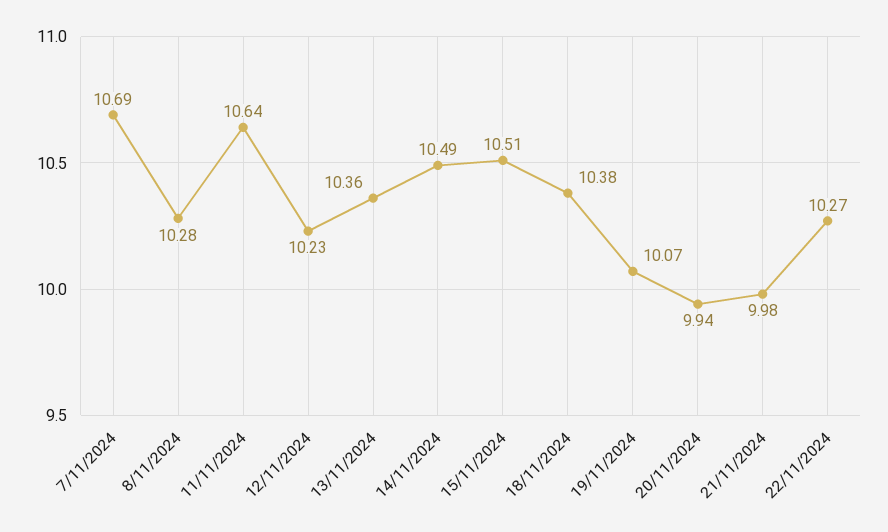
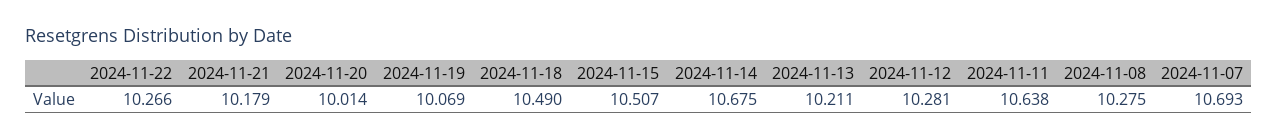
12/11/2024: 10.23 -> 10.281
13/11/2024: 10.36 -> 10.211
14/11/2024: 10.49 -> 10.675
18/11/2024: 10.38 -> 10.49
20/11/2024: 9.94 -> 10.014
21/11/2024: 9.98 -> 10.179

